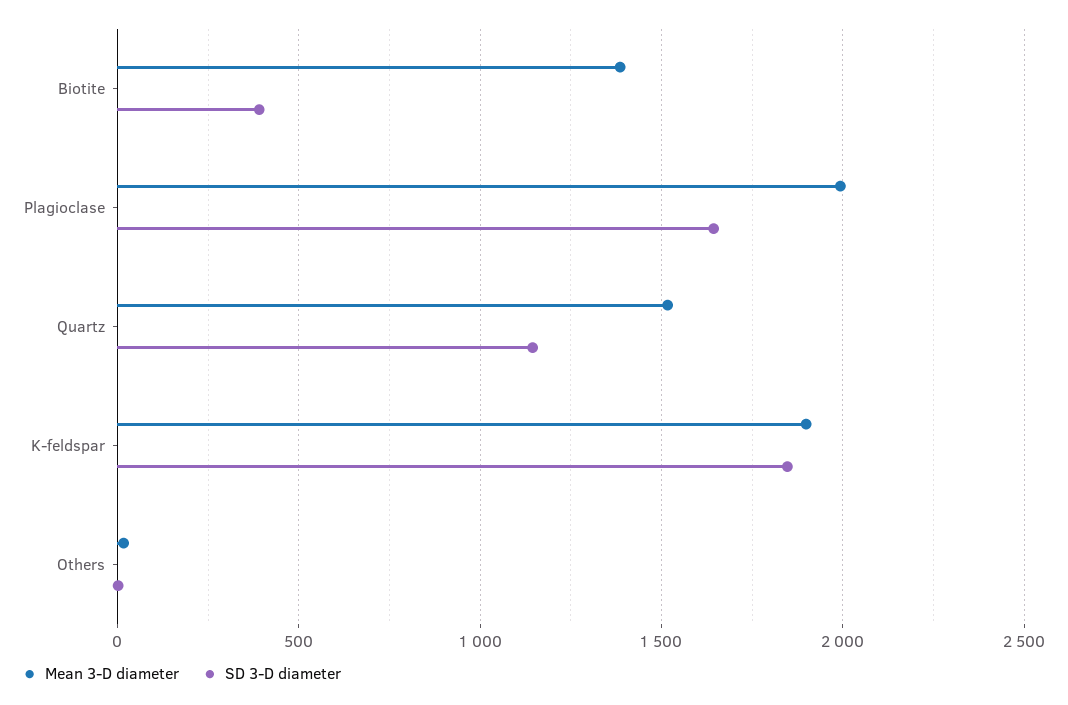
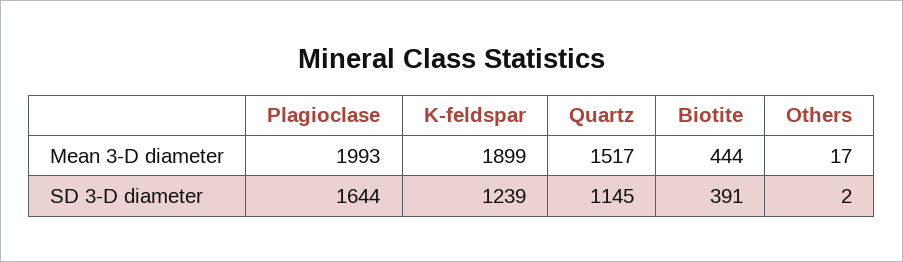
Mean 3-D diameter, Biotite: 1400 -> 444
SD 3-D diameter, K-feldspar: 1850 -> 1239

